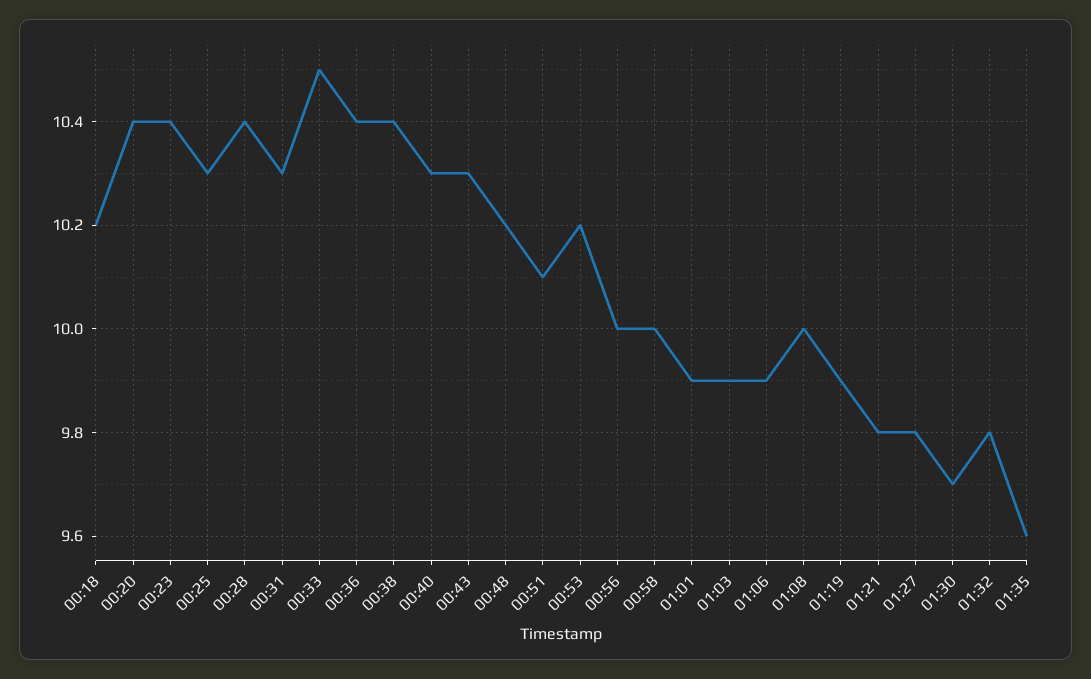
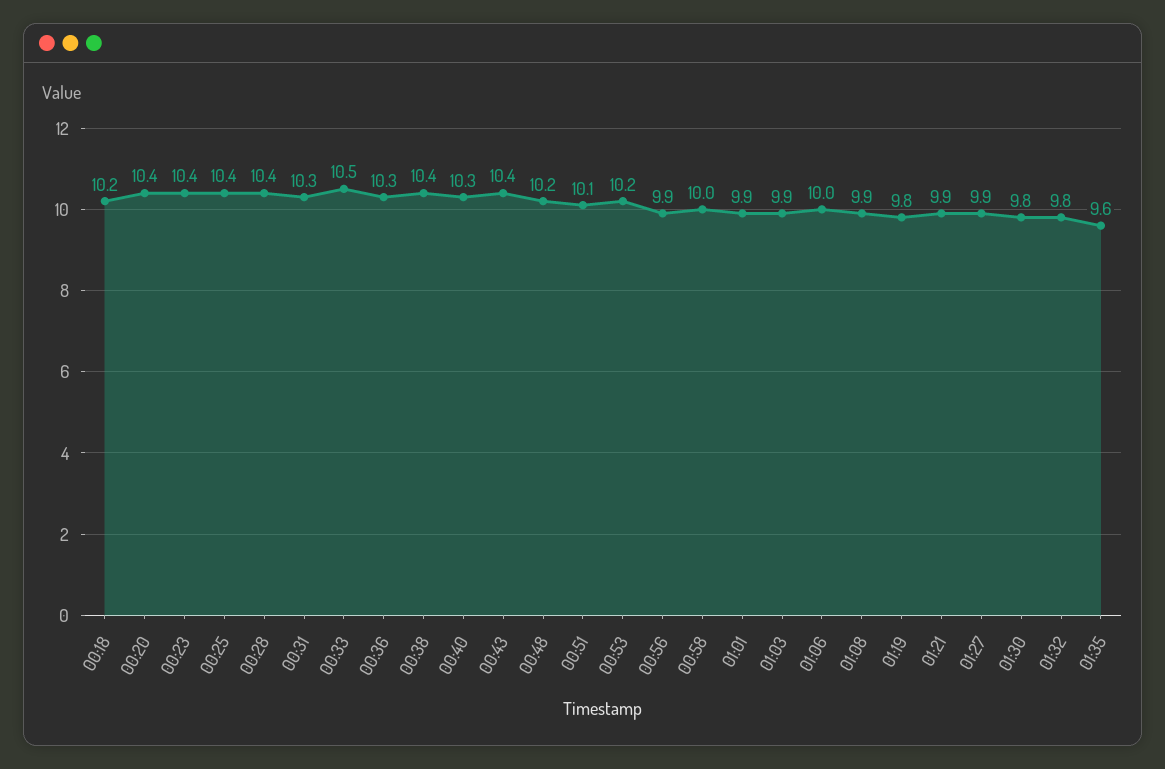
00:25: 10.3 -> 10.4
00:36: 10.4 -> 10.3
00:43: 10.3 -> 10.4
00:56: 10 -> 9.9
01:06: 9.9 -> 10
01:08: 10 -> 9.9
01:19: 9.9 -> 9.8
01:21: 9.8 -> 9.9
01:27: 9.8 -> 9.9
01:30: 9.7 -> 9.8

